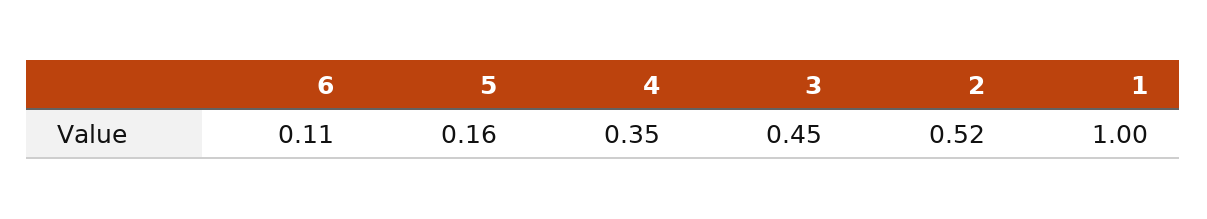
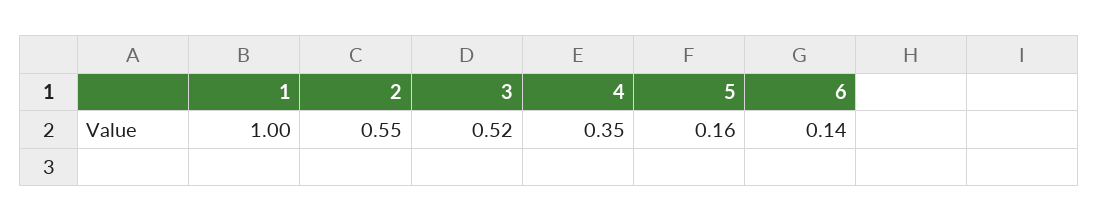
6: 0.11 -> 0.14
3: 0.45 -> 0.52
2: 0.52 -> 0.55

